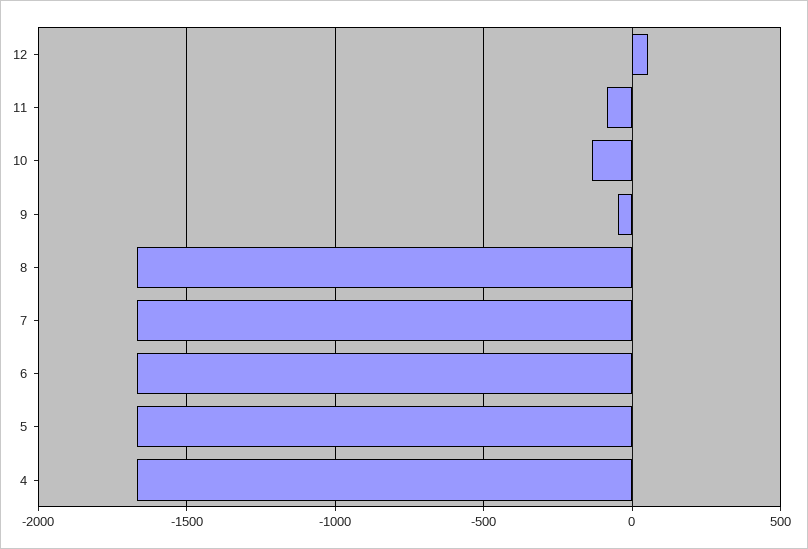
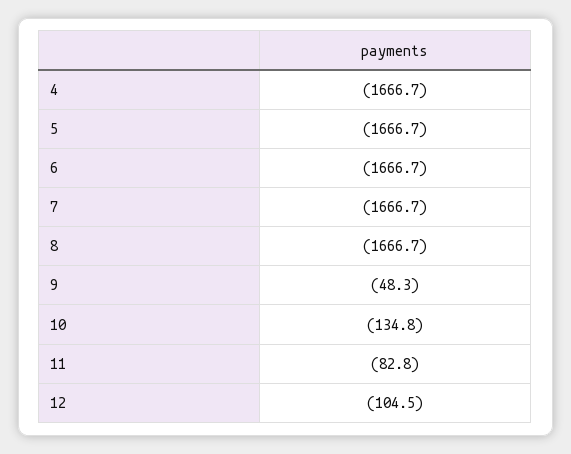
12: 50 -> -104.5

